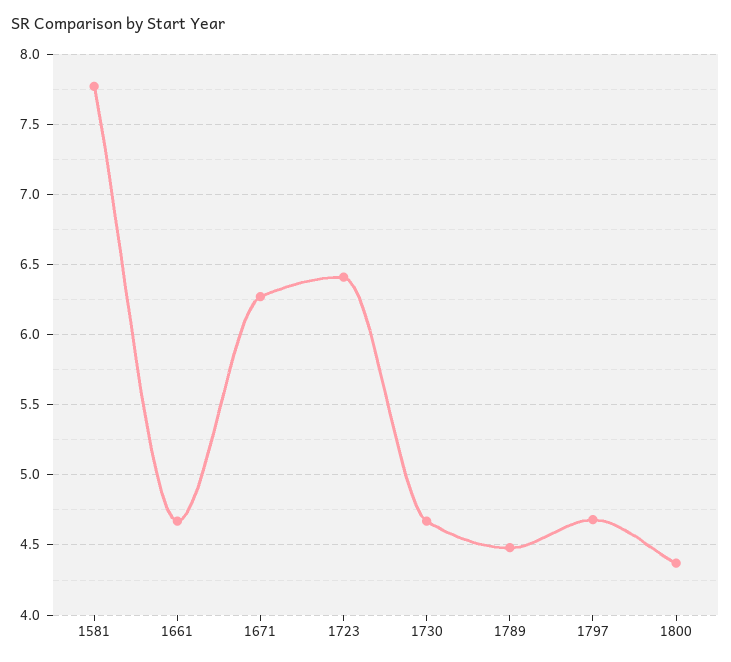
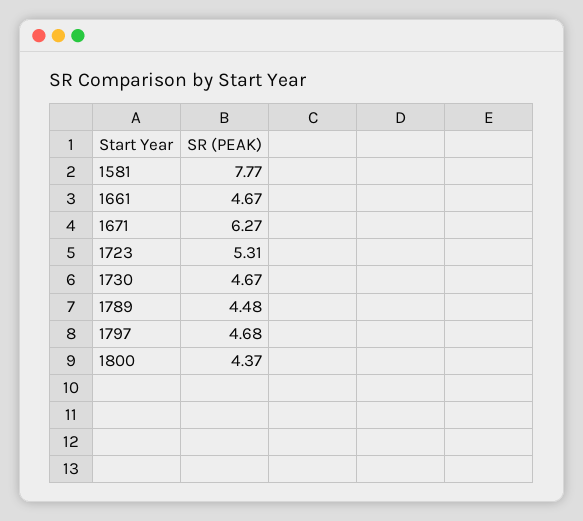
1723: 6.4 -> 5.31

